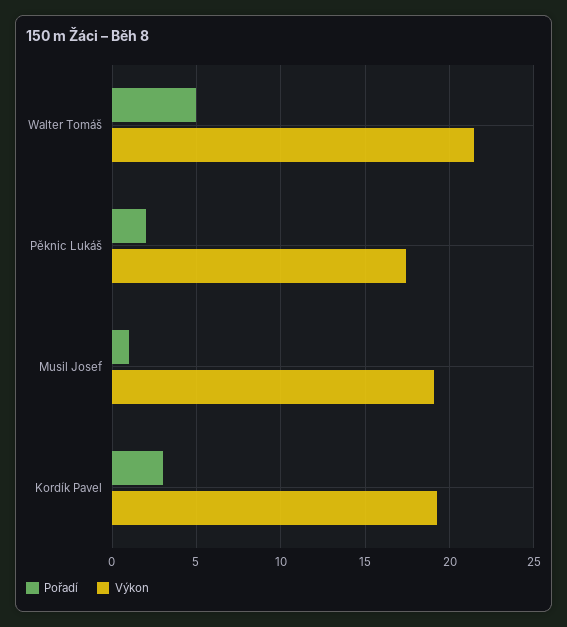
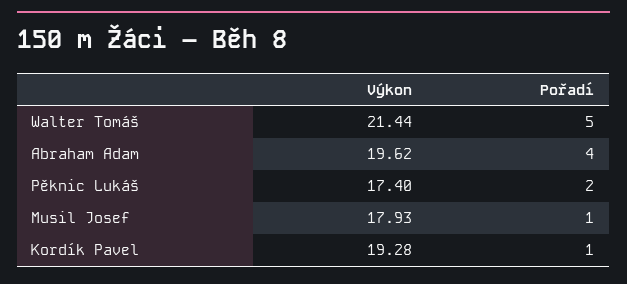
Výkon, Musil Josef: 19 -> 17.93
Pořadí, Kordík Pavel: 3 -> 1
Výkon, Abraham Adam: none -> 19.62
Pořadí, Abraham Adam: none -> 4

